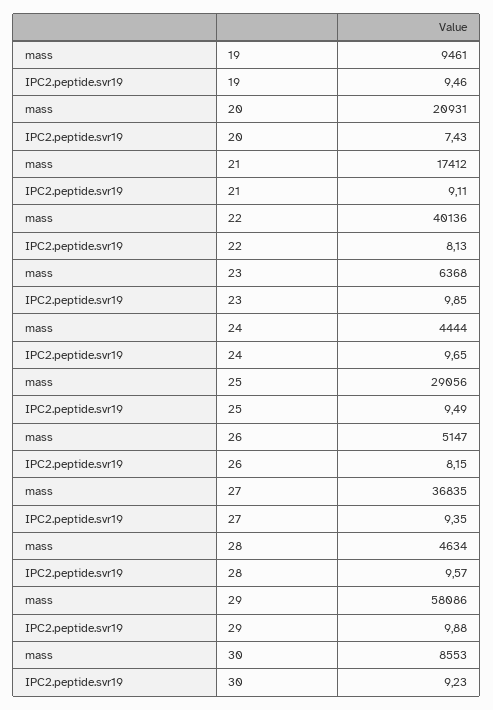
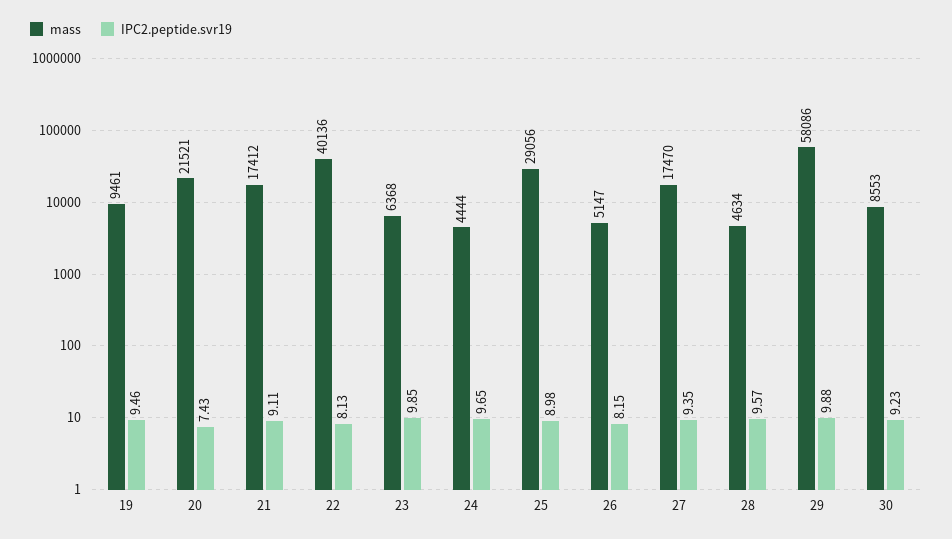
mass, 20: 20931 -> 21521
IPC2.peptide.svr19, 25: 9.49 -> 8.98
mass, 27: 36835 -> 17470

